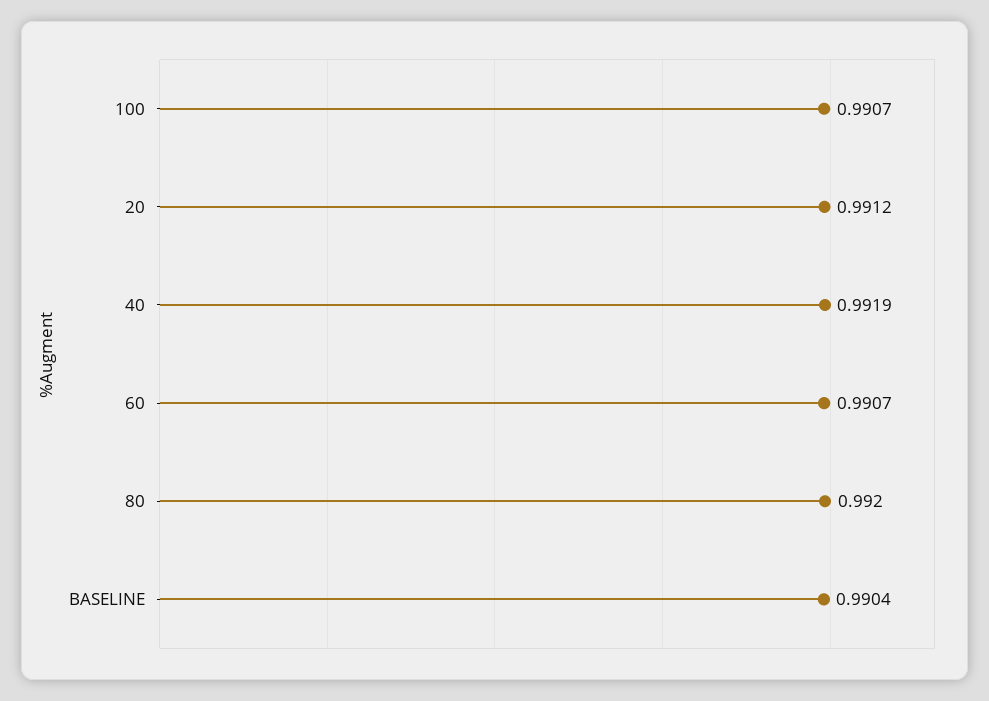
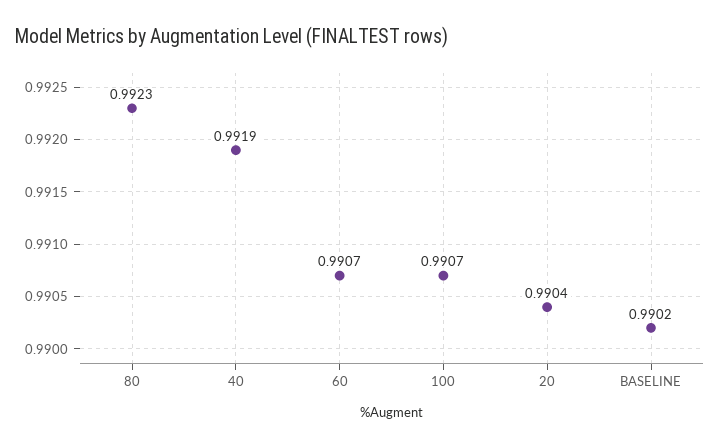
20: 0.9912 -> 0.9904
80: 0.992 -> 0.9923
BASELINE: 0.9904 -> 0.9902

